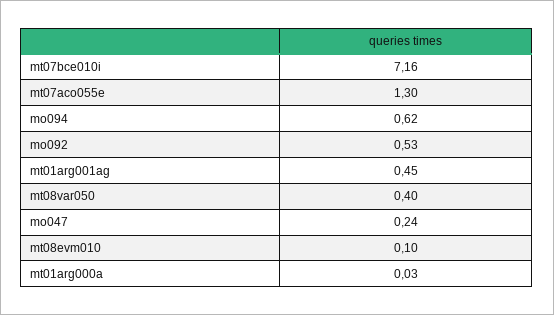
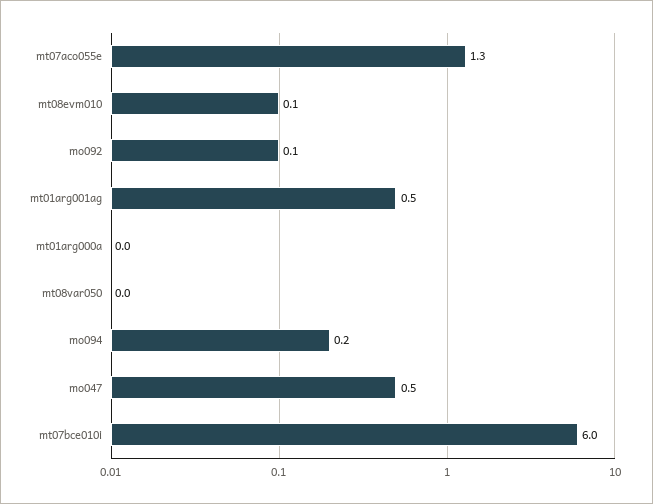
mt07bce010i: 7.16 -> 6
mo094: 0.62 -> 0.2
mo092: 0.53 -> 0.1
mt08var050: 0.4 -> 0
mo047: 0.24 -> 0.5

